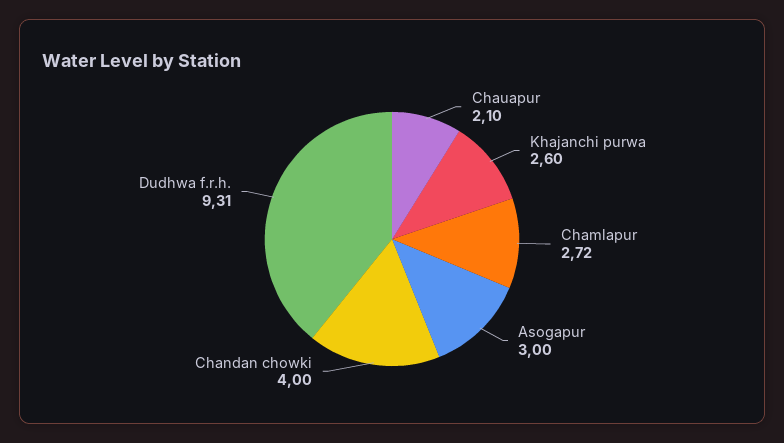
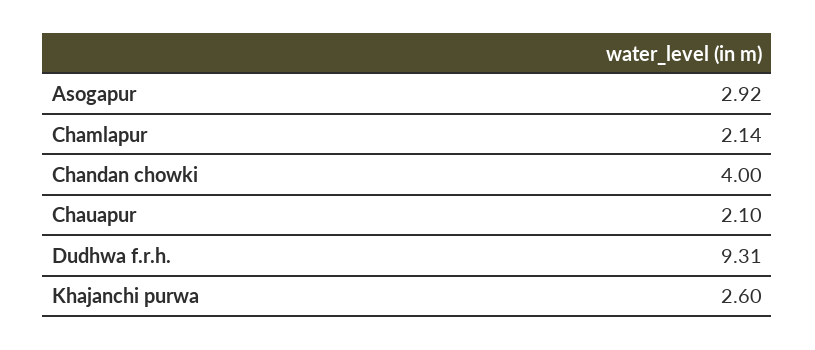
Chamlapur: 2.72 -> 2.14
Asogapur: 3 -> 2.92

